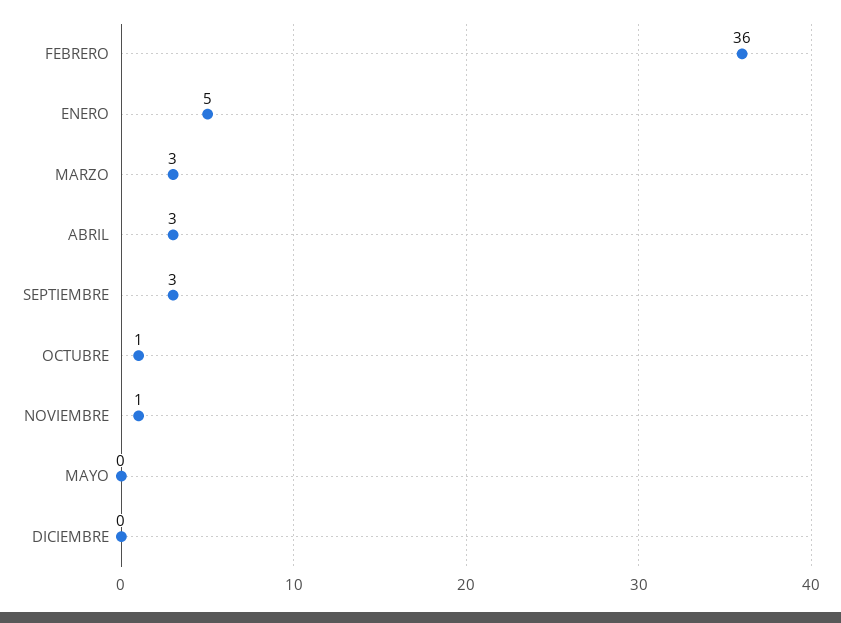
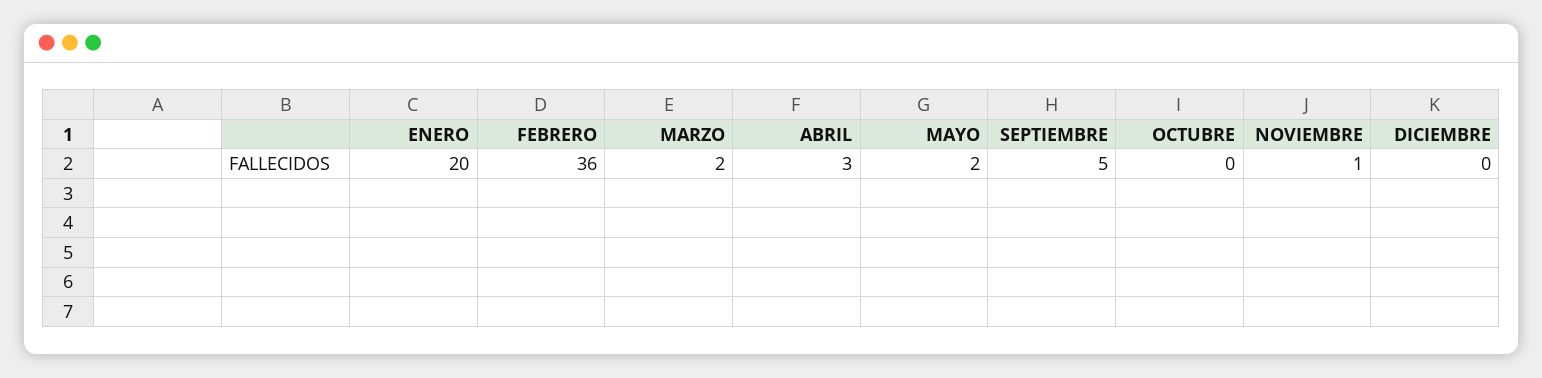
ENERO: 5 -> 20
MARZO: 3 -> 2
SEPTIEMBRE: 3 -> 5
OCTUBRE: 1 -> 0
MAYO: 0 -> 2

